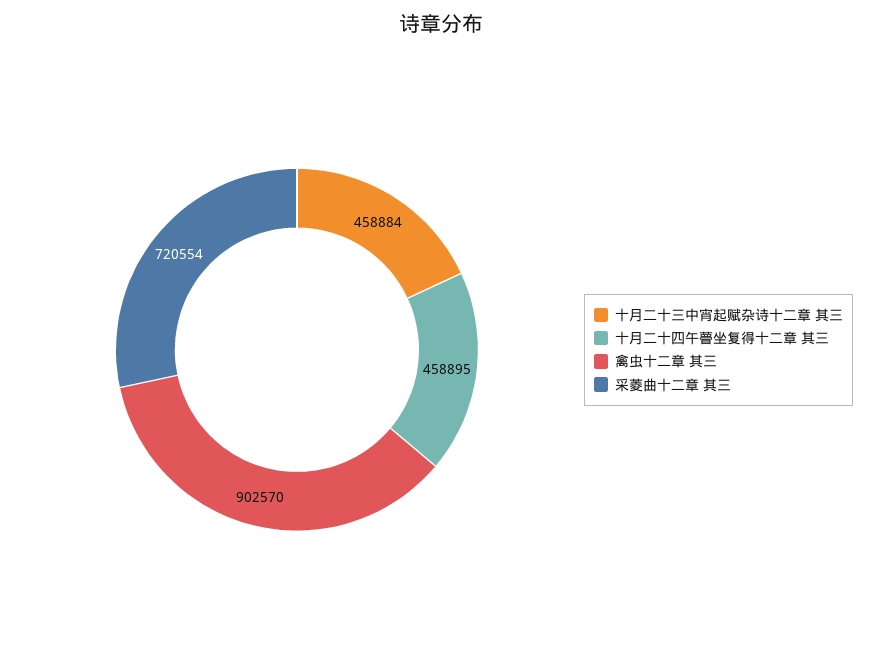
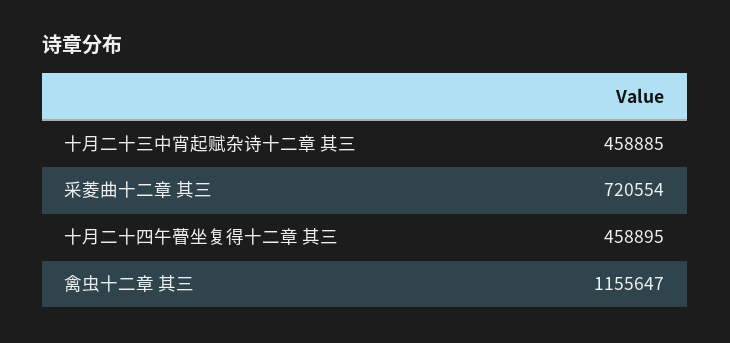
十月二十三中宵起赋杂诗十二章 其三: 458884 -> 458885
禽虫十二章 其三: 902570 -> 1155647

